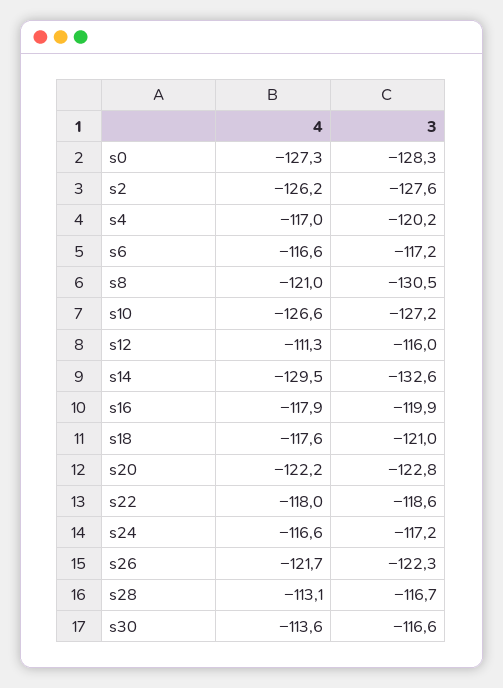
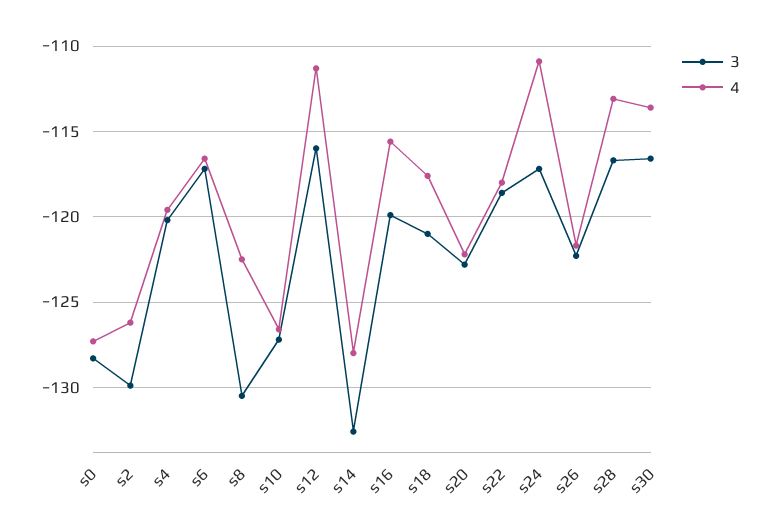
3, s2: -127.6 -> -130
4, s4: -117 -> -119.5
4, s8: -121 -> -122.5
4, s14: -129.5 -> -128
4, s16: -117.9 -> -115.5
4, s24: -116.6 -> -111

